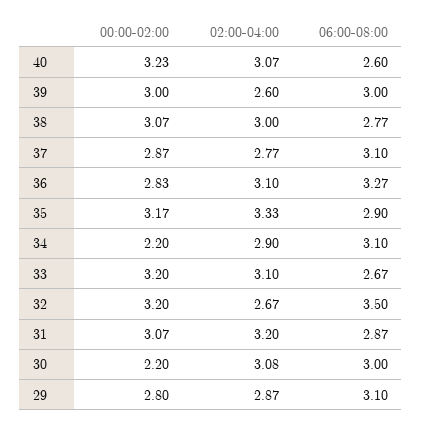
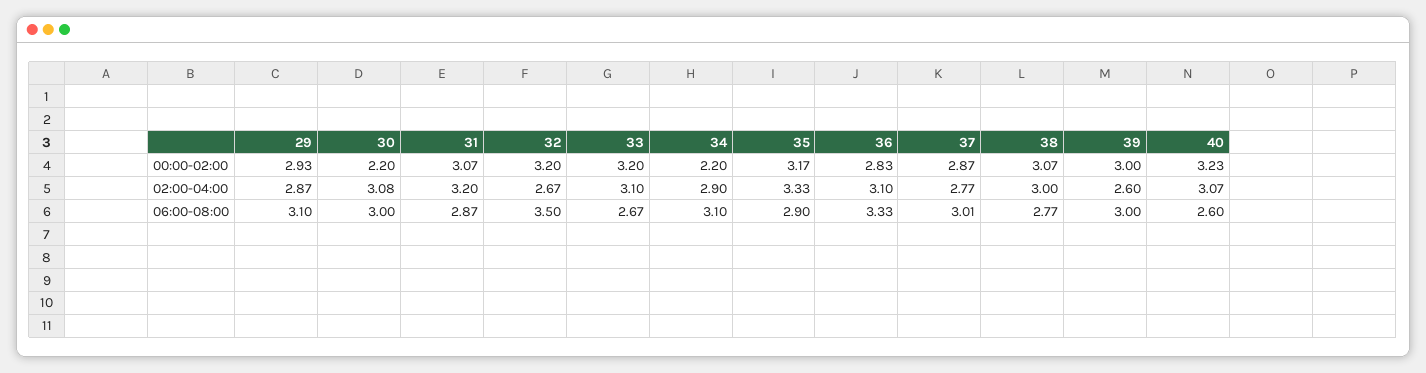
06:00-08:00, 37: 3.1 -> 3.01
06:00-08:00, 36: 3.27 -> 3.33
00:00-02:00, 29: 2.8 -> 2.93

